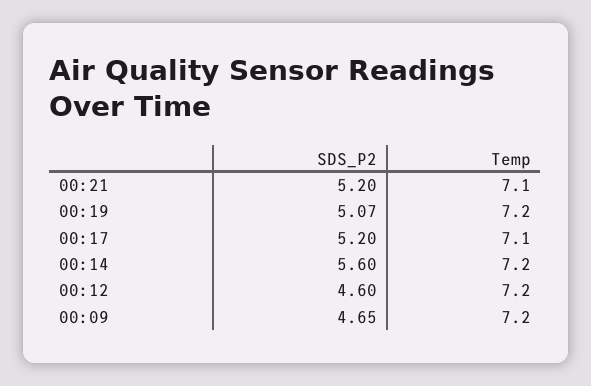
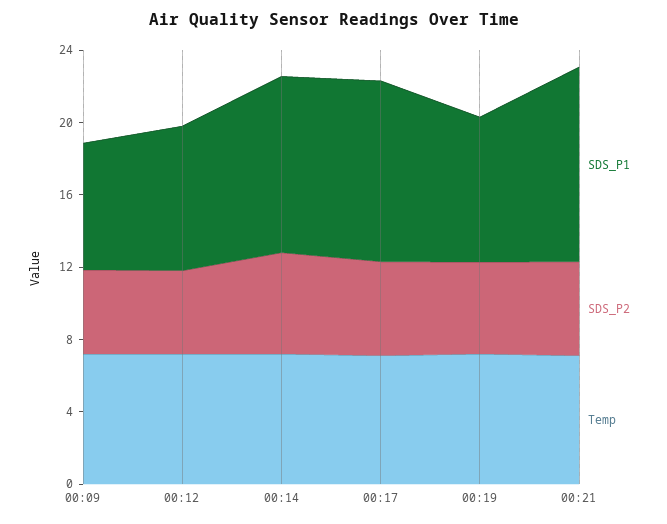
SDS_P1, 00:09: none -> 7
SDS_P1, 00:12: none -> 8
SDS_P1, 00:14: none -> 10
SDS_P1, 00:17: none -> 10
SDS_P1, 00:19: none -> 8
SDS_P1, 00:21: none -> 11

